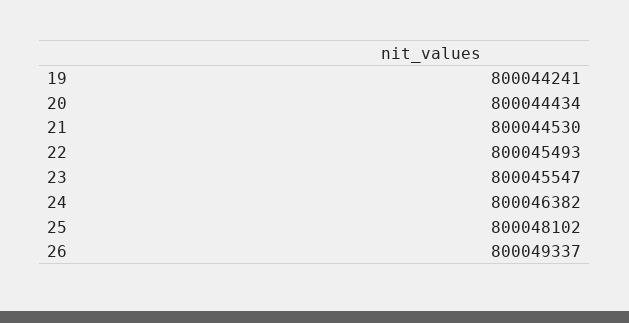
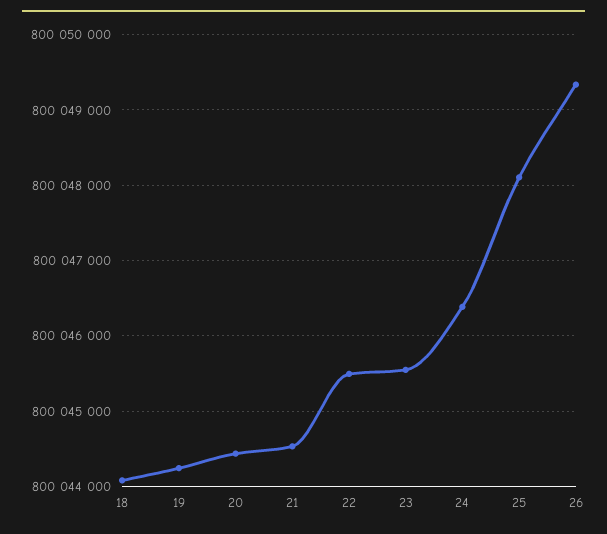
18: none -> 800044100

